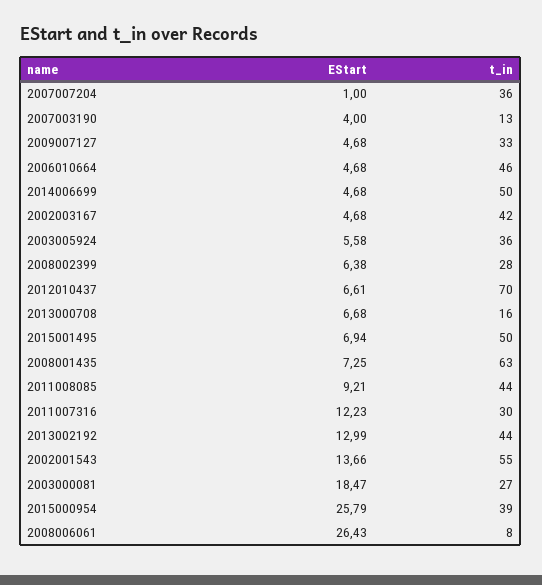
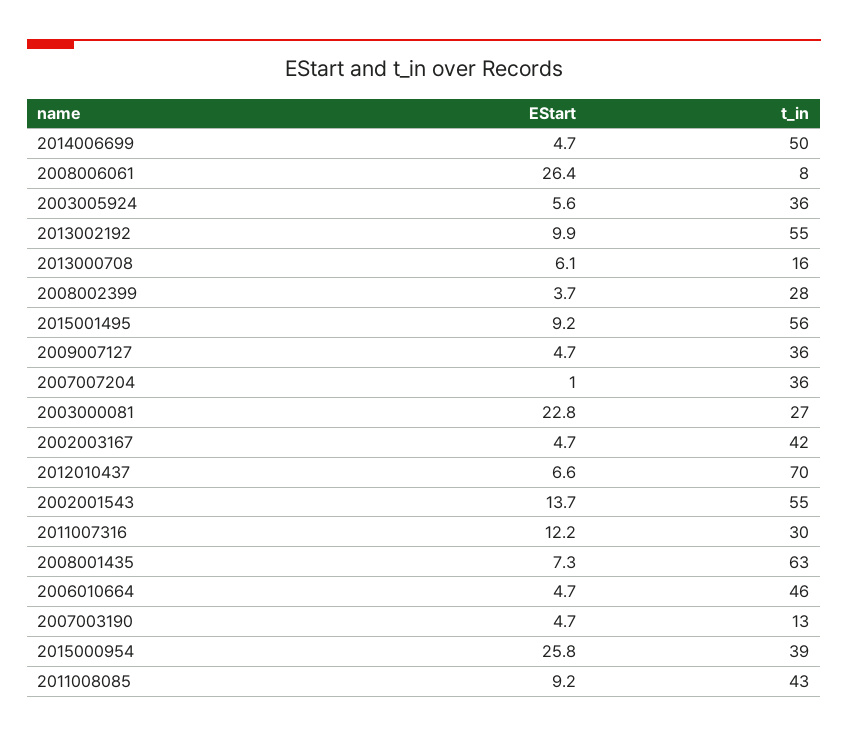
EStart, 2007003190: 4 -> 4.7
t_in, 2009007127: 33 -> 36
EStart, 2008002399: 6.38 -> 3.7
EStart, 2013000708: 6.68 -> 6.1
EStart, 2015001495: 6.94 -> 9.2
t_in, 2015001495: 50 -> 56
t_in, 2011008085: 44 -> 43
EStart, 2013002192: 12.99 -> 9.9
t_in, 2013002192: 44 -> 55
EStart, 2003000081: 18.47 -> 22.8

